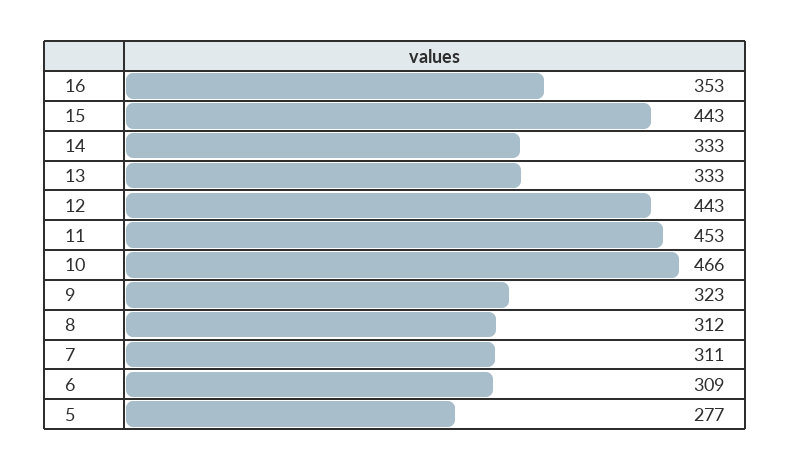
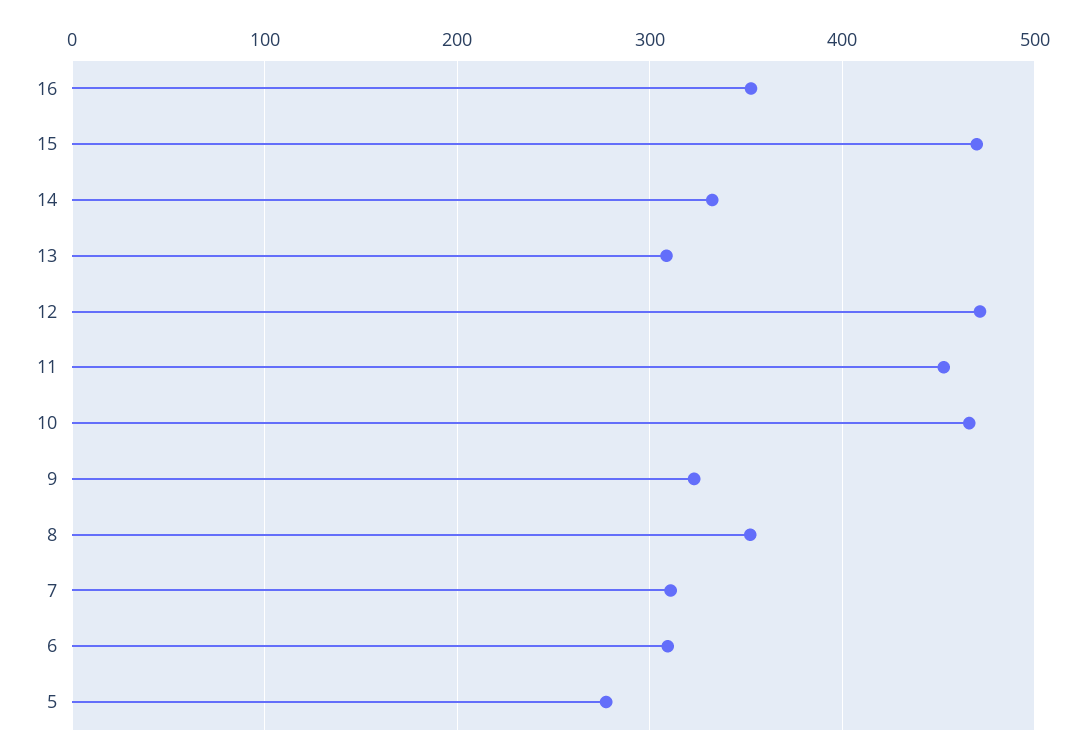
15: 443 -> 470
13: 333 -> 310
12: 443 -> 470
8: 312 -> 350

